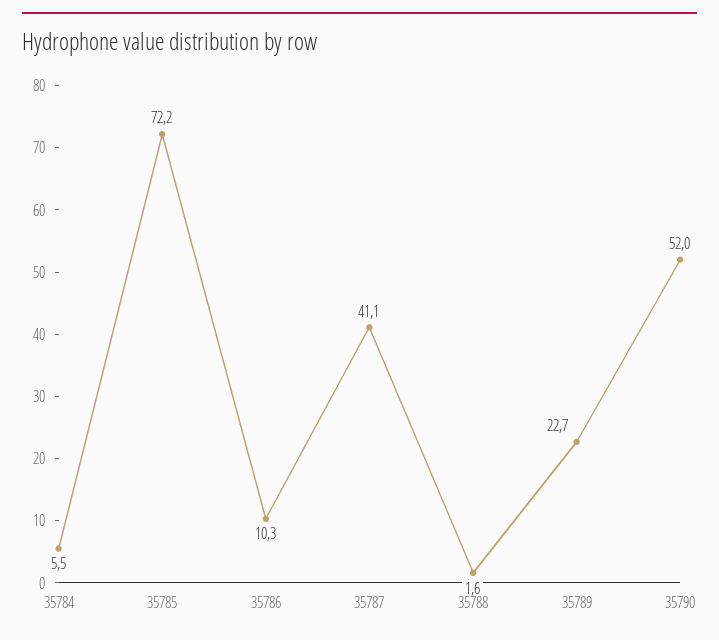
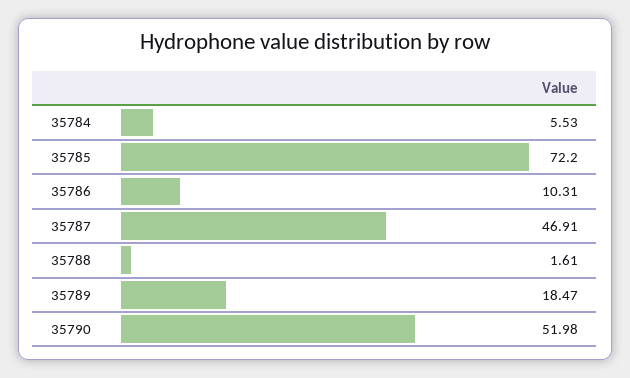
35787: 41.1 -> 46.91
35789: 22.7 -> 18.47

